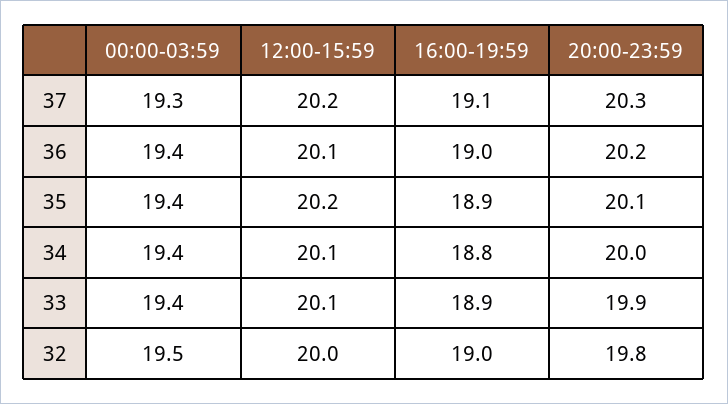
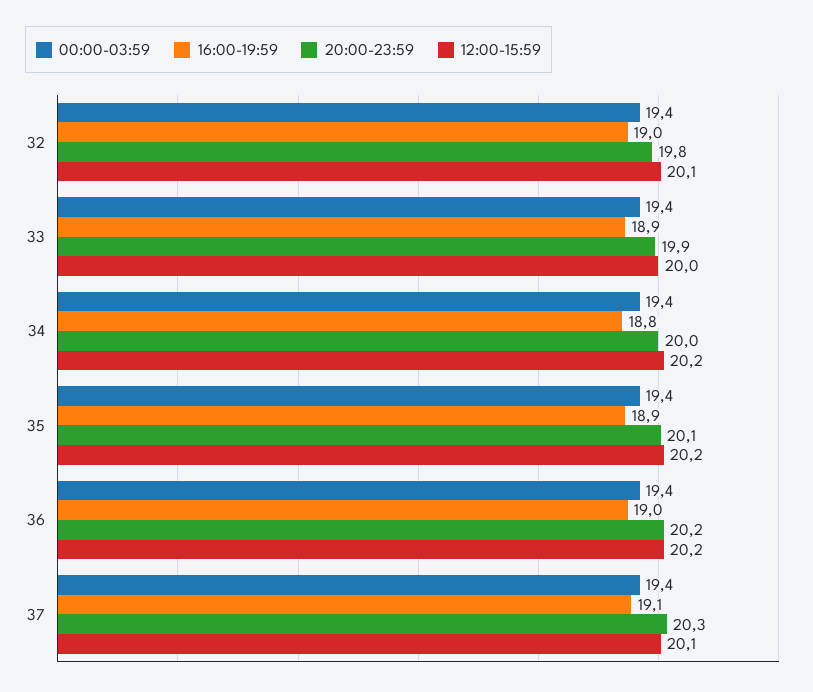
00:00-03:59, 37: 19.3 -> 19.4
12:00-15:59, 37: 20.2 -> 20.1
12:00-15:59, 36: 20.1 -> 20.2
12:00-15:59, 34: 20.1 -> 20.2
12:00-15:59, 33: 20.1 -> 20
00:00-03:59, 32: 19.5 -> 19.4
12:00-15:59, 32: 20 -> 20.1

